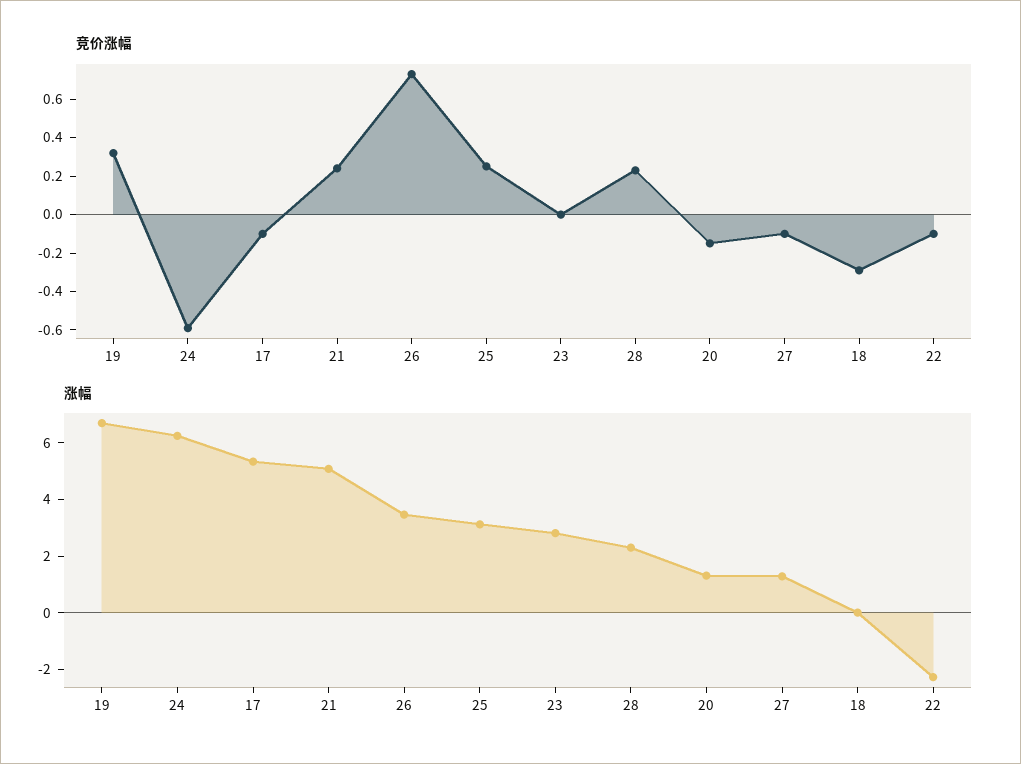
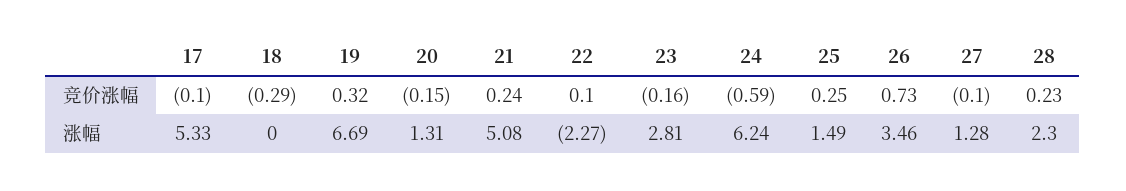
竞价涨幅, 23: 0 -> -0.16
竞价涨幅, 22: -0.1 -> 0.1
涨幅, 25: 3 -> 1.49

